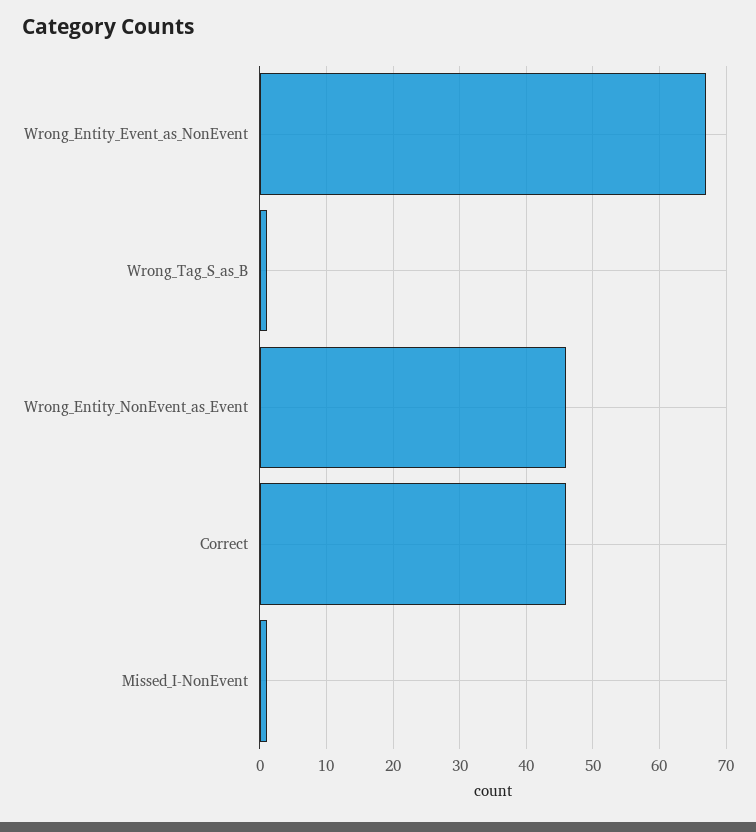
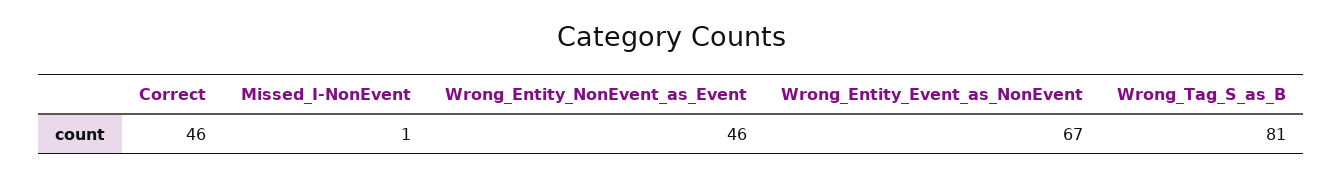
Wrong_Tag_S_as_B: 1 -> 81

